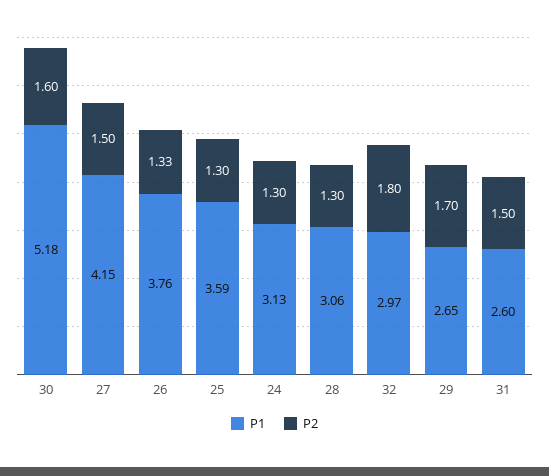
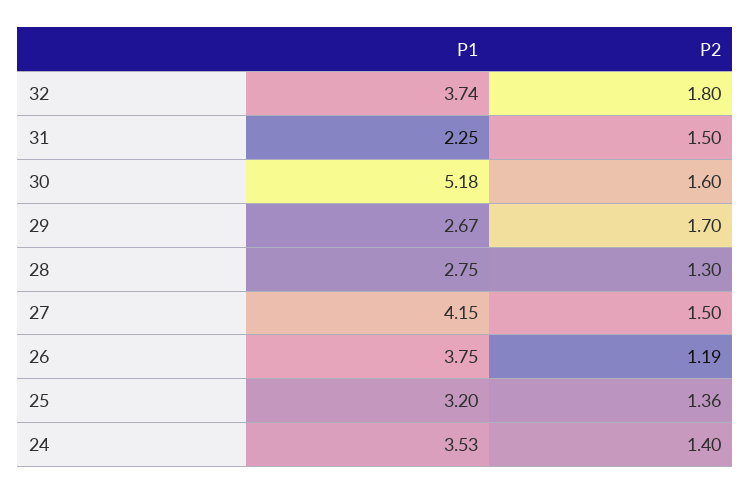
P1, 26: 3.76 -> 3.75
P2, 26: 1.33 -> 1.19
P1, 25: 3.59 -> 3.2
P2, 25: 1.3 -> 1.36
P1, 24: 3.13 -> 3.53
P2, 24: 1.3 -> 1.4
P1, 28: 3.06 -> 2.75
P1, 32: 2.97 -> 3.74
P1, 29: 2.65 -> 2.67
P1, 31: 2.6 -> 2.25

